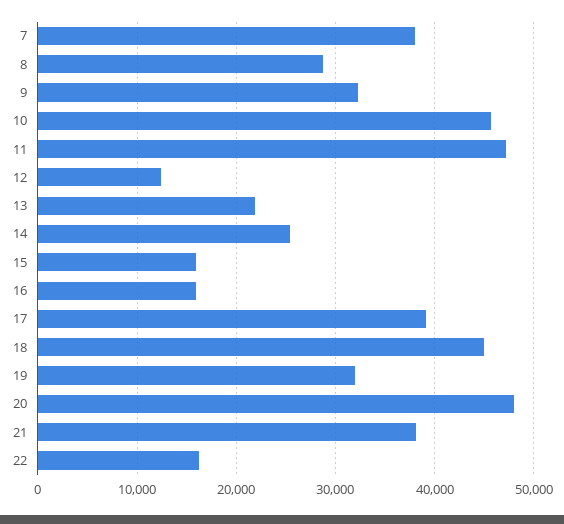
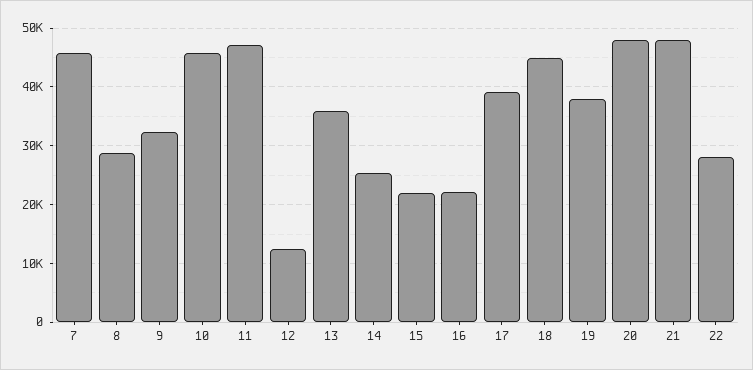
7: 38000 -> 46000
13: 22000 -> 36000
15: 16000 -> 22000
16: 16000 -> 22000
19: 32000 -> 38000
21: 38000 -> 48000
22: 16000 -> 28000

